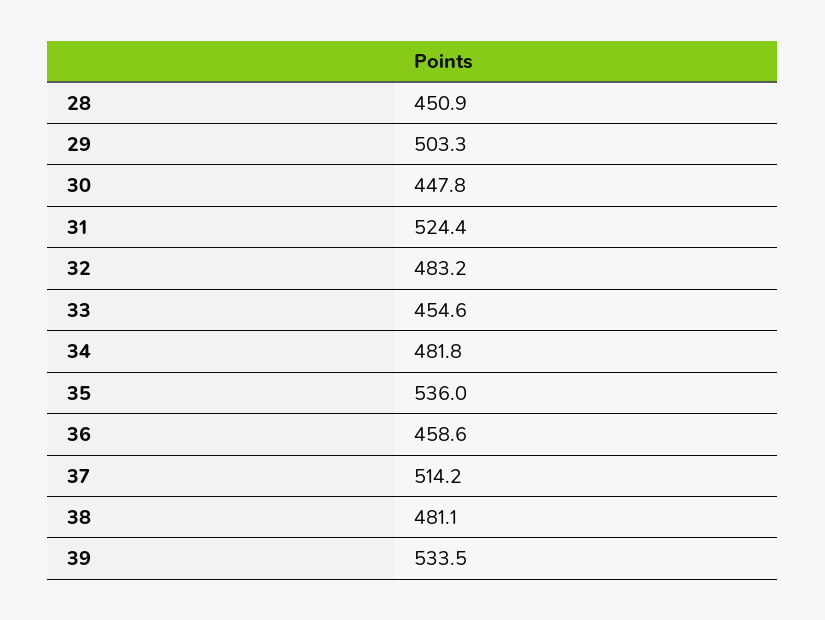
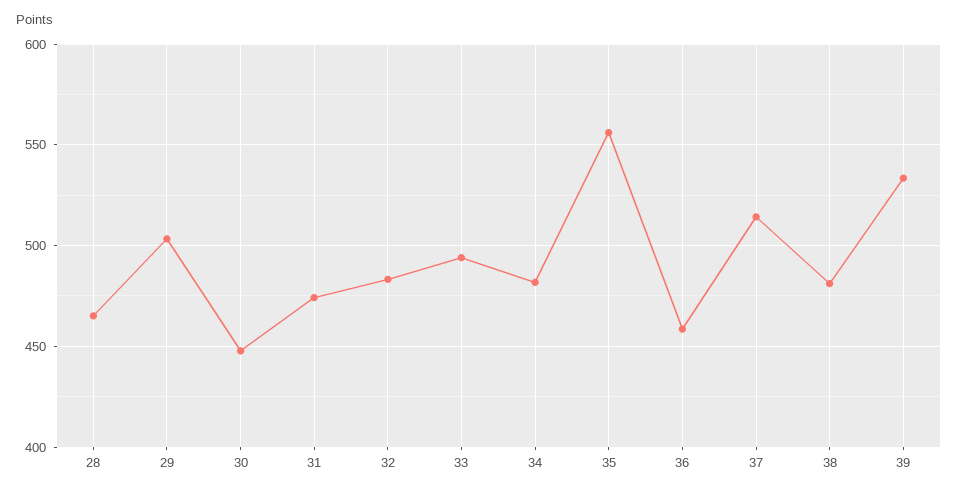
28: 450.9 -> 465
31: 524.4 -> 475
33: 454.6 -> 495
35: 536 -> 555

